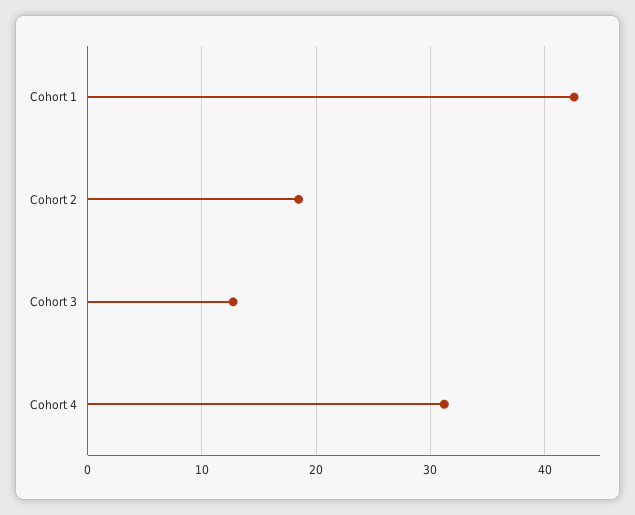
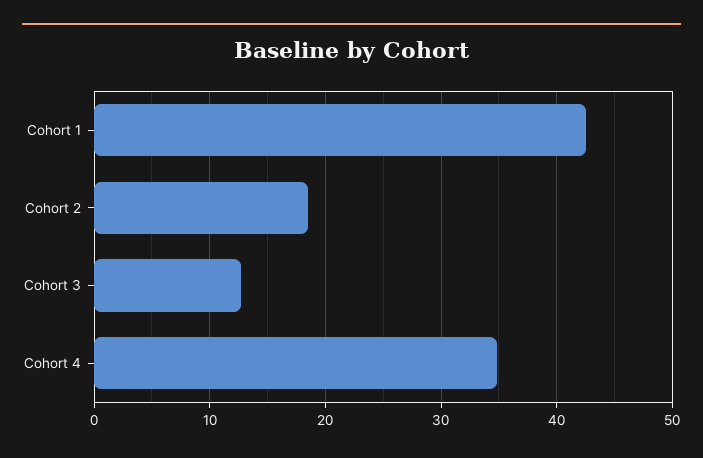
Cohort 4: 31 -> 35

